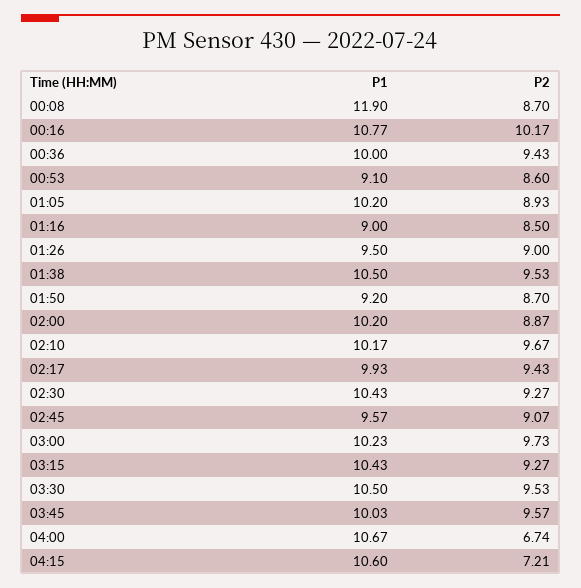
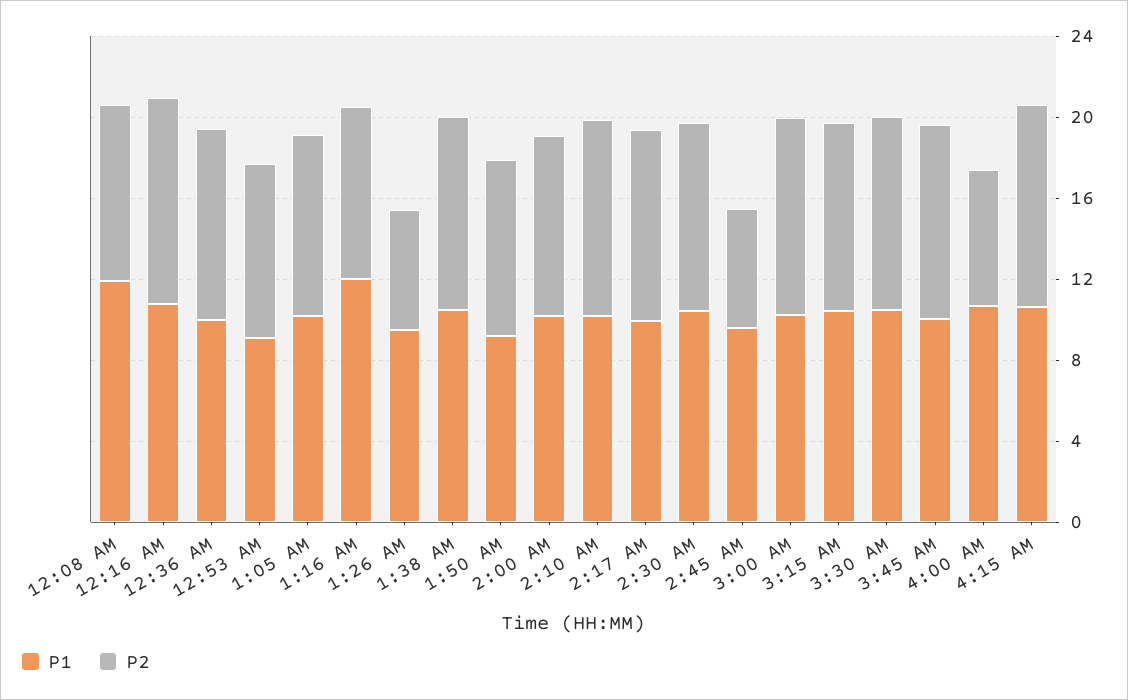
P1, 01:16: 9 -> 12
P2, 01:26: 9 -> 6
P2, 02:45: 9.07 -> 6
P2, 04:15: 7.21 -> 10

